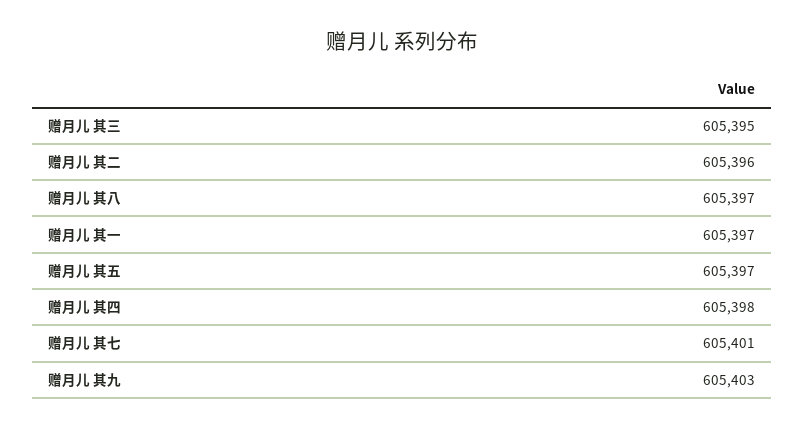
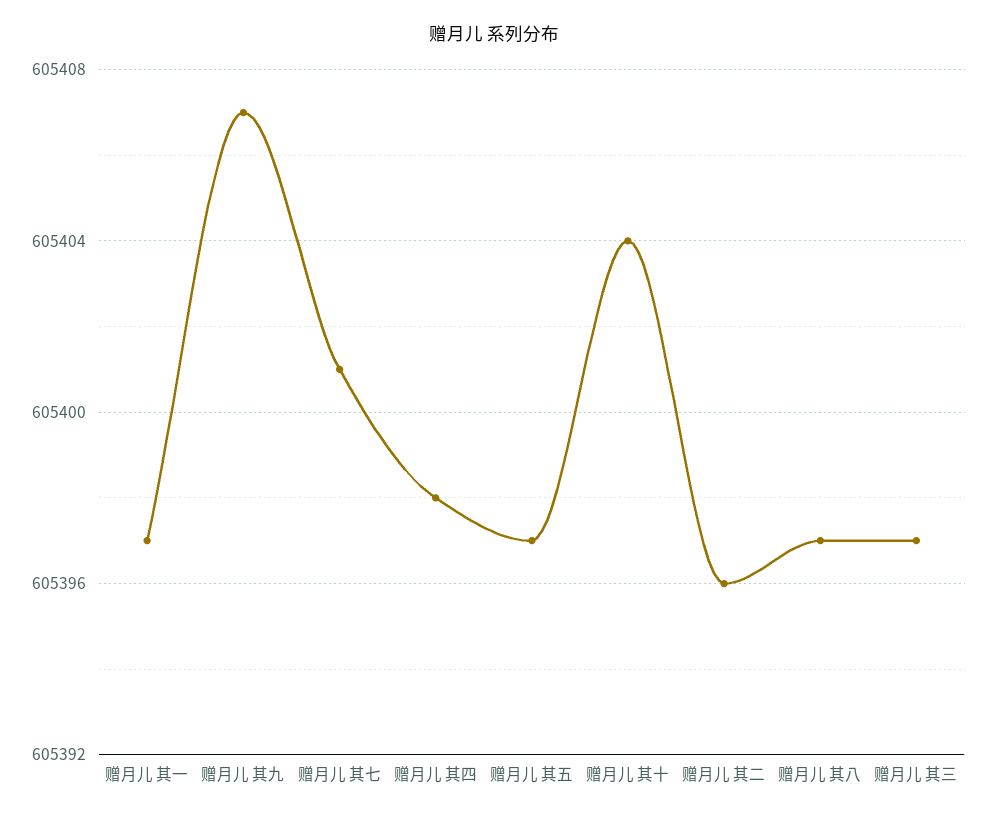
赠月儿 其三: 605395 -> 605397
赠月儿 其九: 605403 -> 605407
赠月儿 其十: none -> 605404

